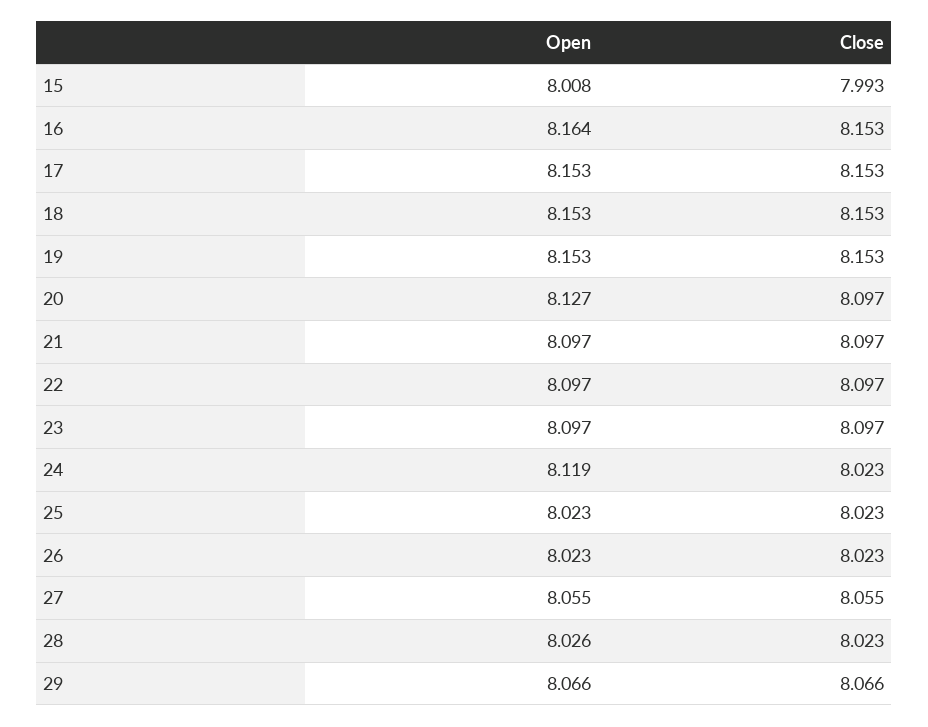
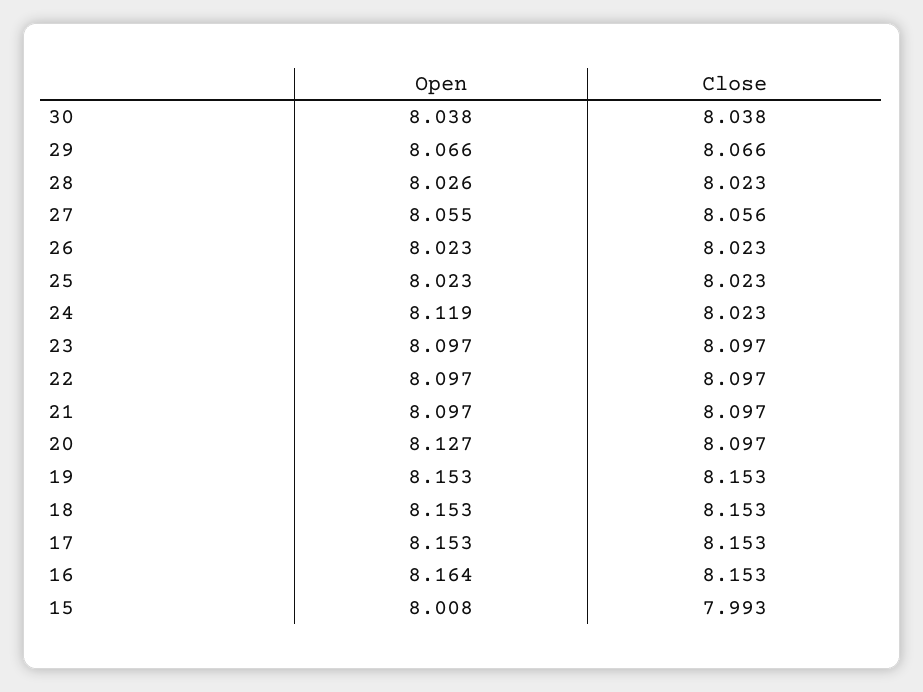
Close, 27: 8.055 -> 8.056
Open, 30: none -> 8.038
Close, 30: none -> 8.038

